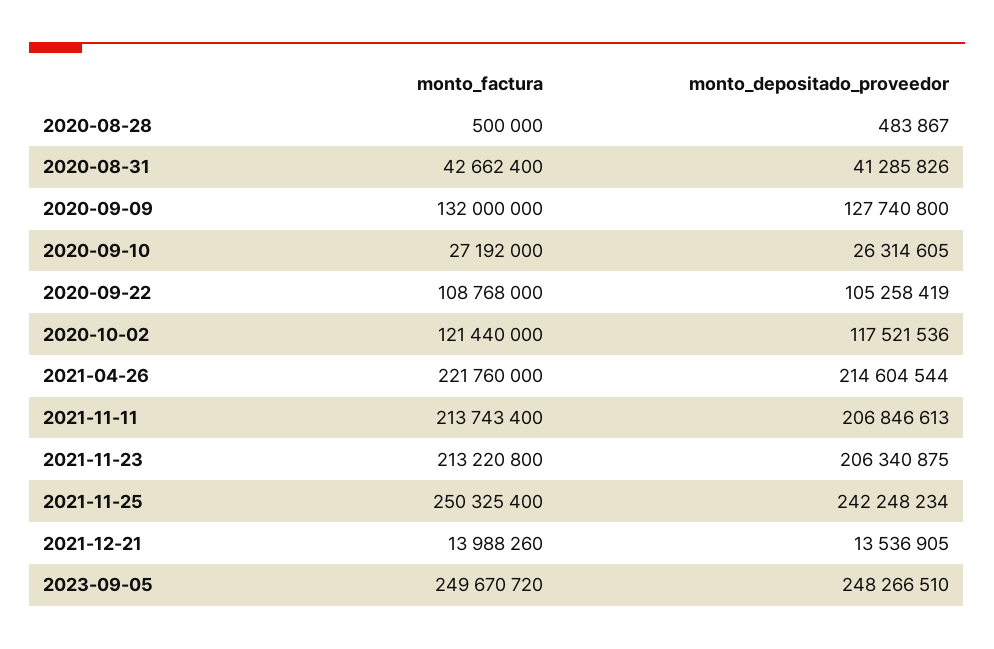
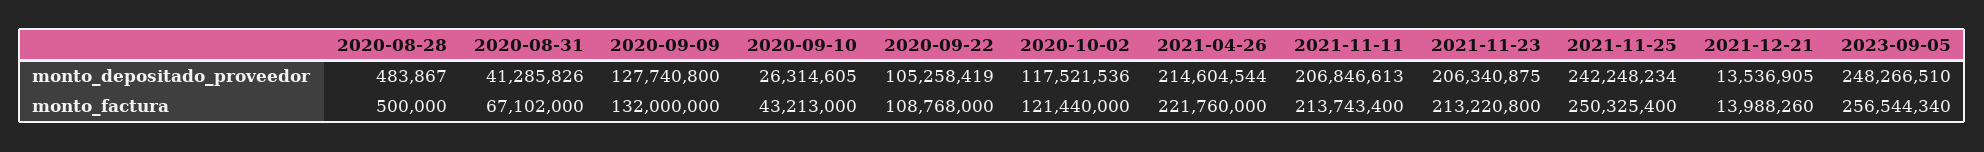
monto_factura, 2020-08-31: 42662400 -> 67102000
monto_factura, 2020-09-10: 27192000 -> 43213000
monto_factura, 2023-09-05: 249670720 -> 256544340

